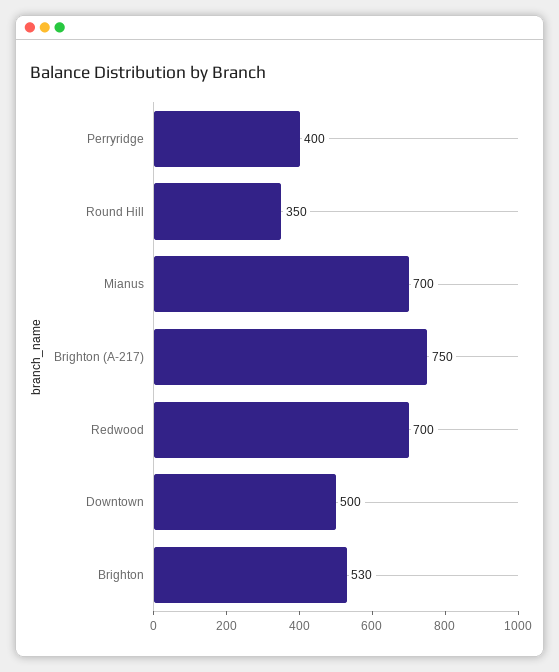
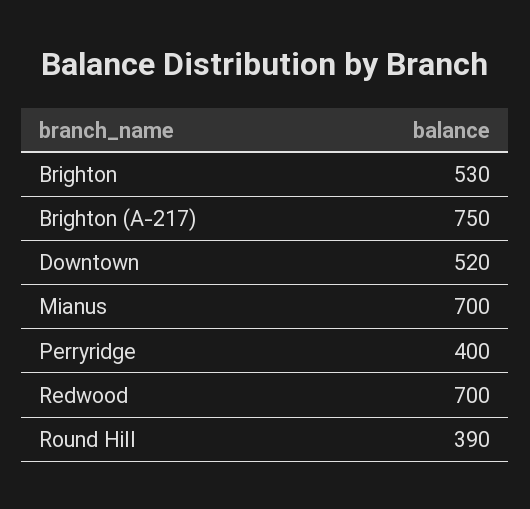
Round Hill: 350 -> 390
Downtown: 500 -> 520

